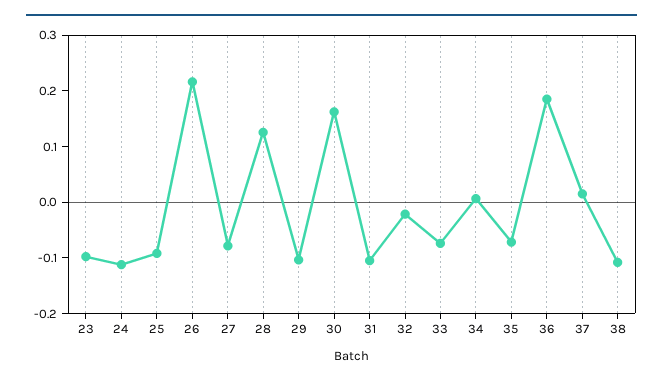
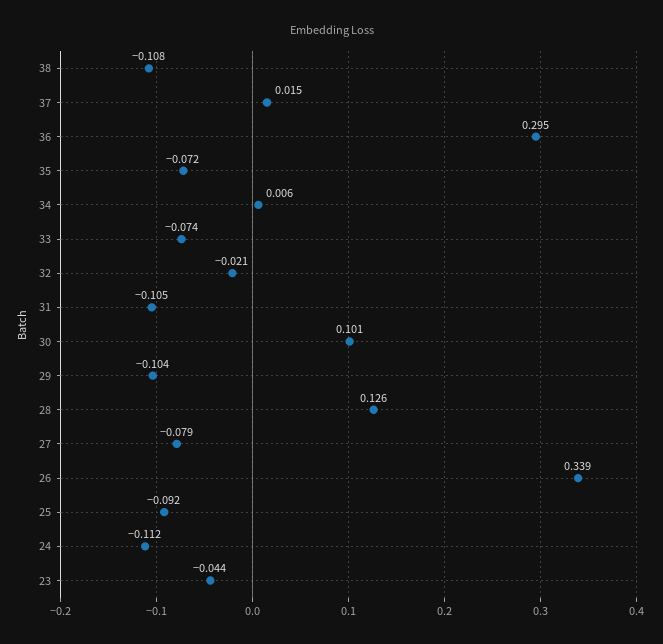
23: -0.1 -> -0.044
26: 0.22 -> 0.339
30: 0.16 -> 0.101
36: 0.18 -> 0.295

